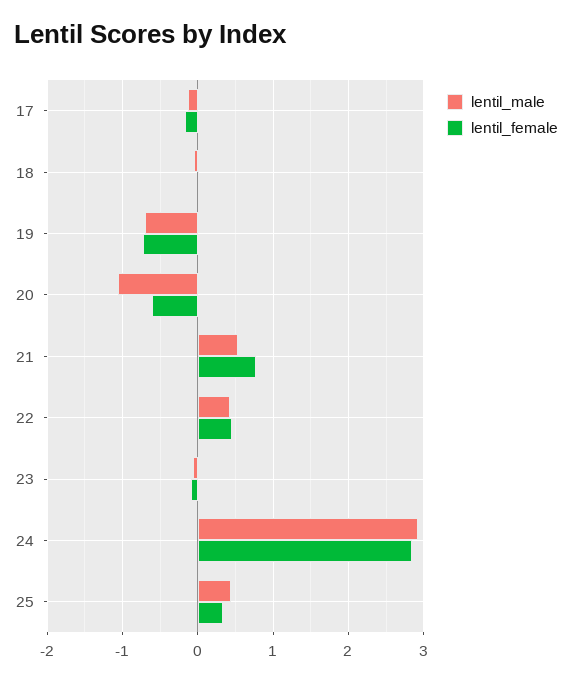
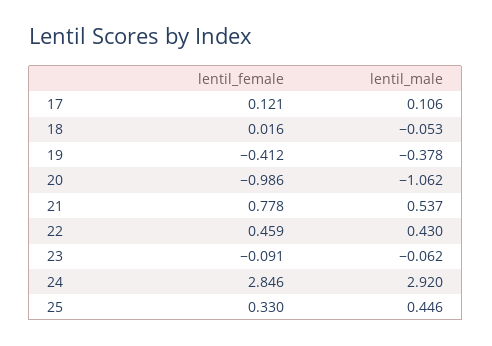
lentil_male, 17: -0.1 -> 0.106
lentil_female, 17: -0.2 -> 0.121
lentil_male, 19: -0.7 -> -0.378
lentil_female, 19: -0.7 -> -0.412
lentil_female, 20: -0.6 -> -0.986

